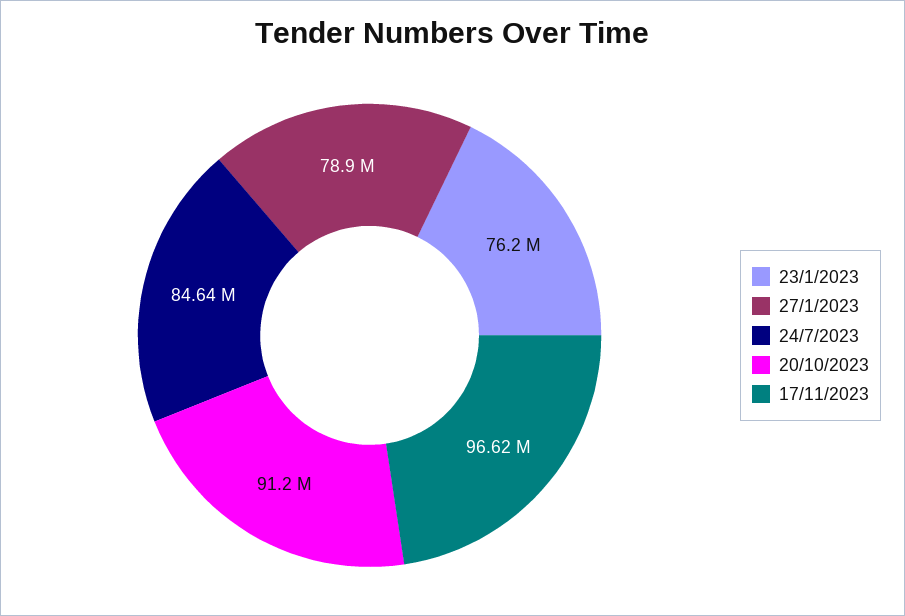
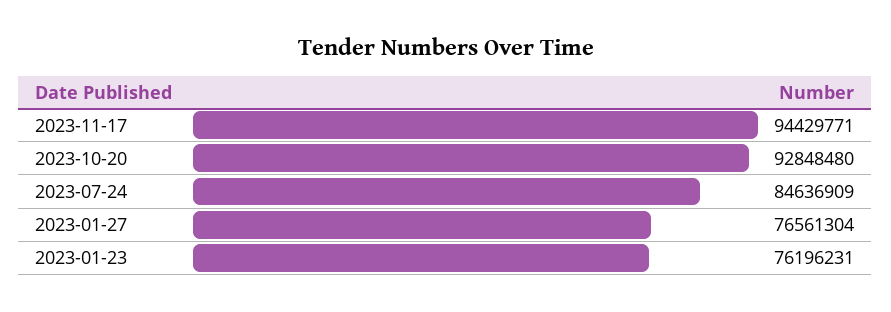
27/1/2023: 78900000 -> 76561304
20/10/2023: 91200000 -> 92848480
17/11/2023: 96620000 -> 94429771

